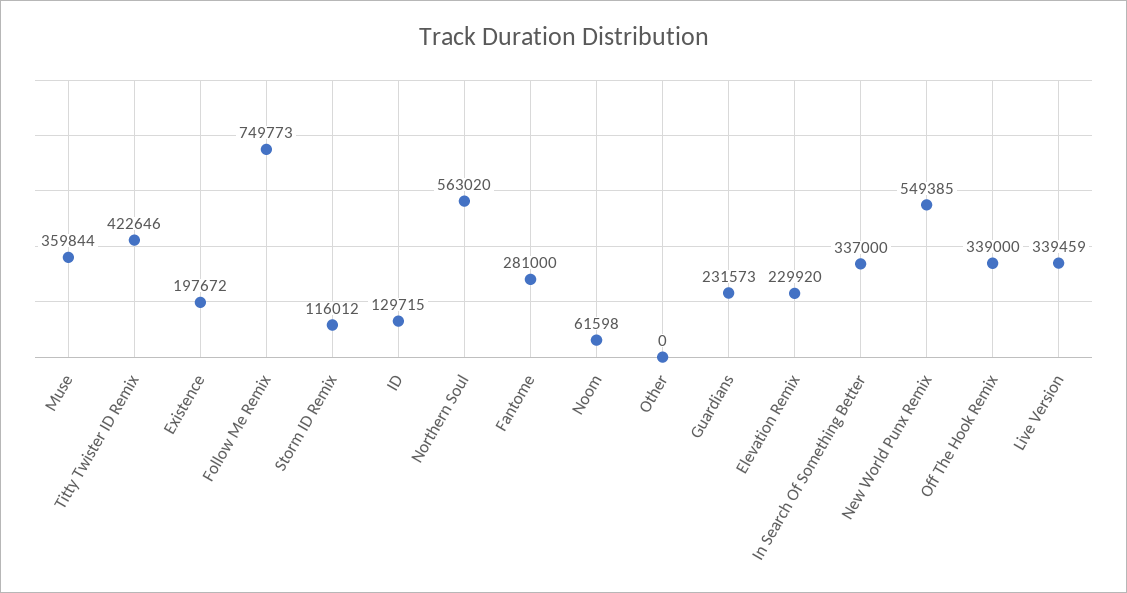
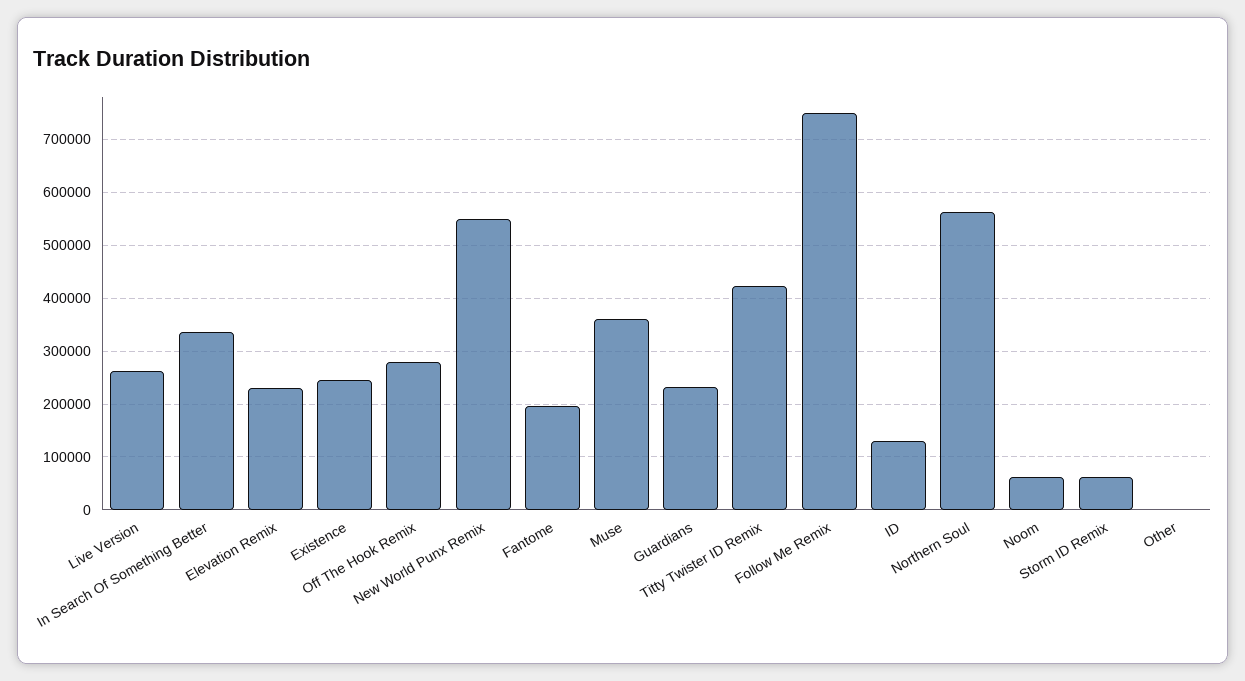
Existence: 197672 -> 240000
Storm ID Remix: 116012 -> 60000
Fantome: 281000 -> 200000
Off The Hook Remix: 339000 -> 280000
Live Version: 339459 -> 260000

